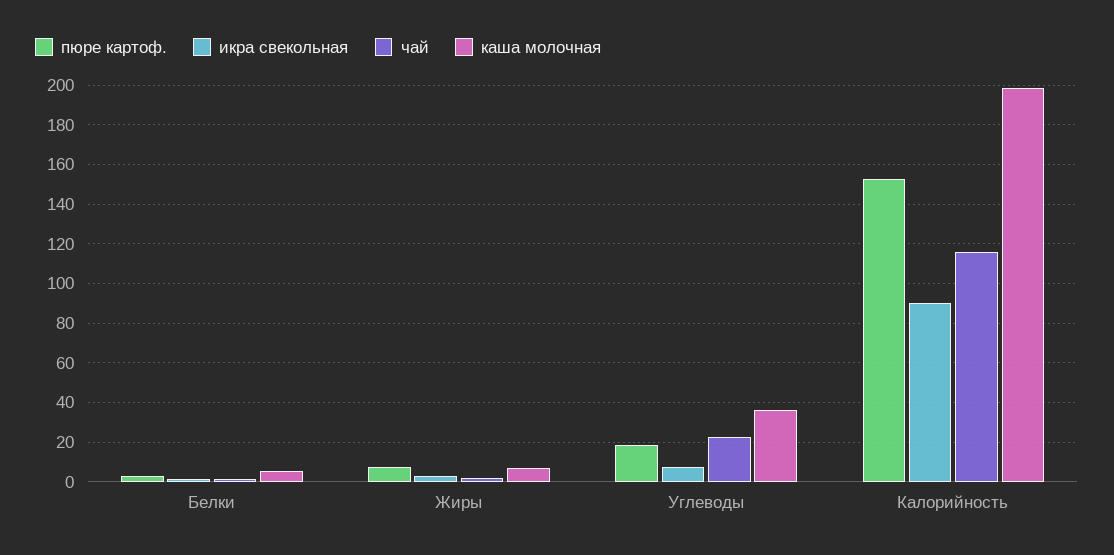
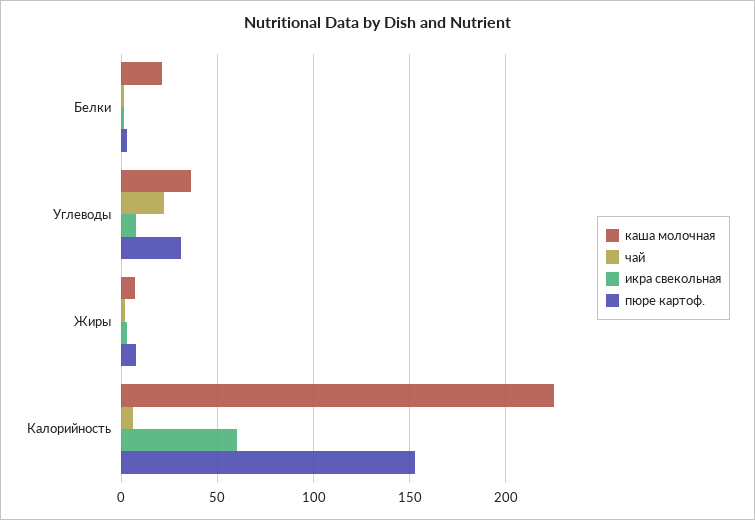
каша молочная, Белки: 5 -> 20
пюре картоф., Углеводы: 20 -> 30
икра свекольная, Калорийность: 90 -> 60
чай, Калорийность: 115 -> 5
каша молочная, Калорийность: 200 -> 225

